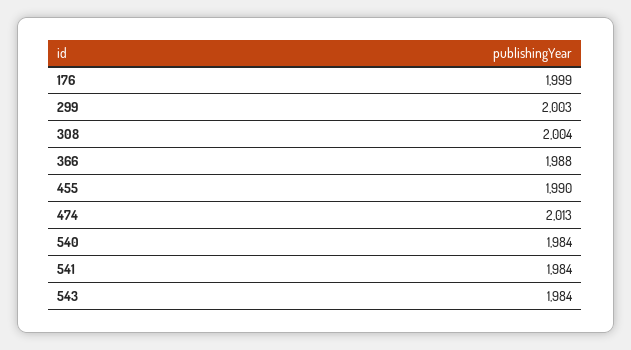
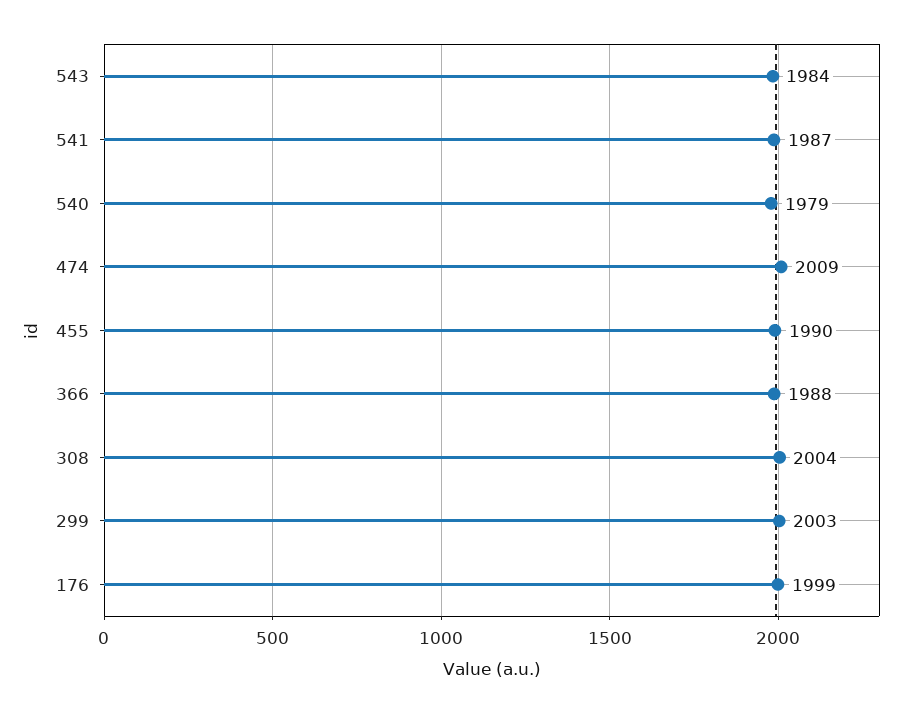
474: 2013 -> 2009
540: 1984 -> 1979
541: 1984 -> 1987

